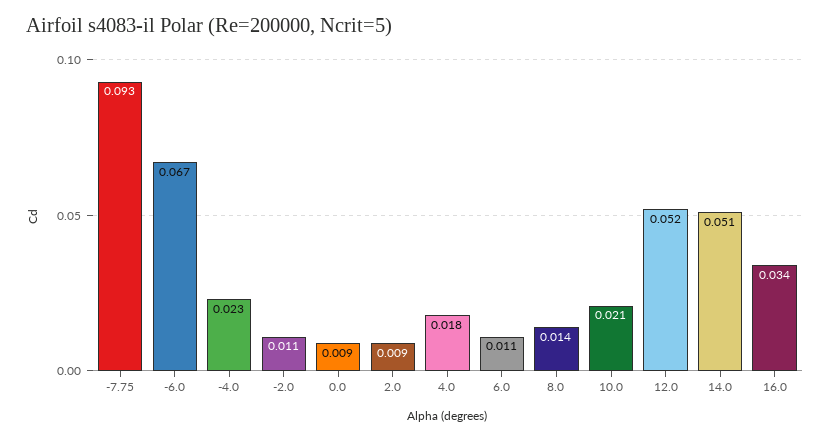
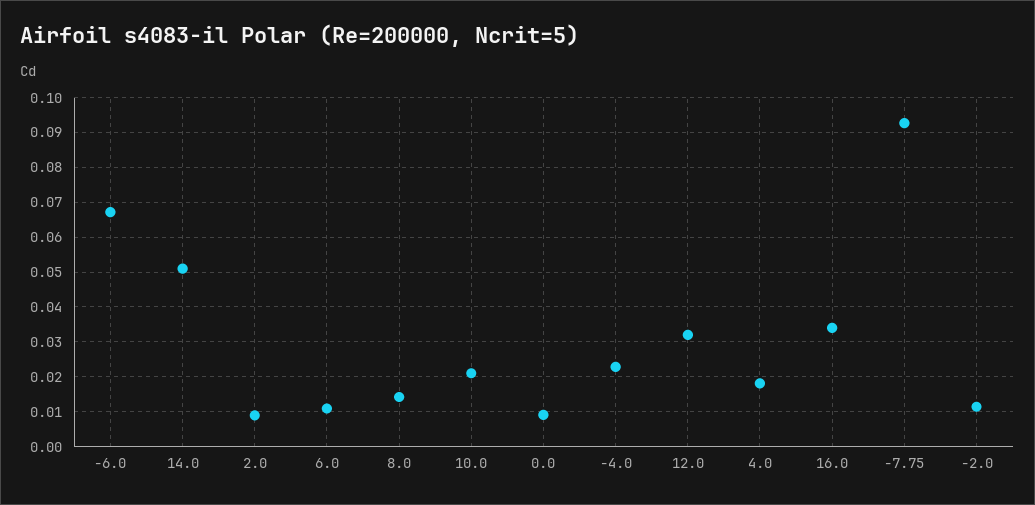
12.0: 0.052 -> 0.032

